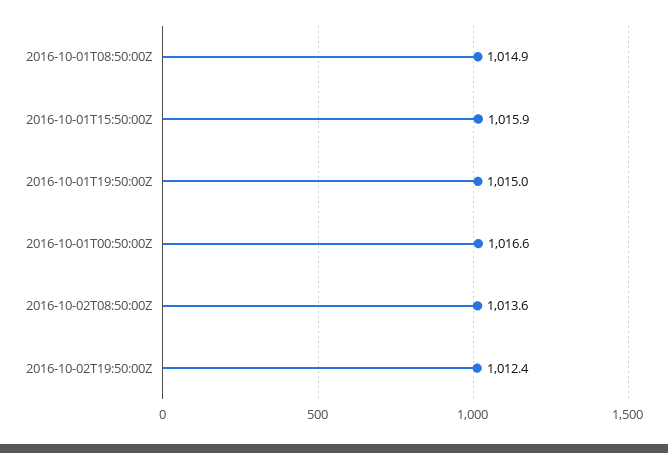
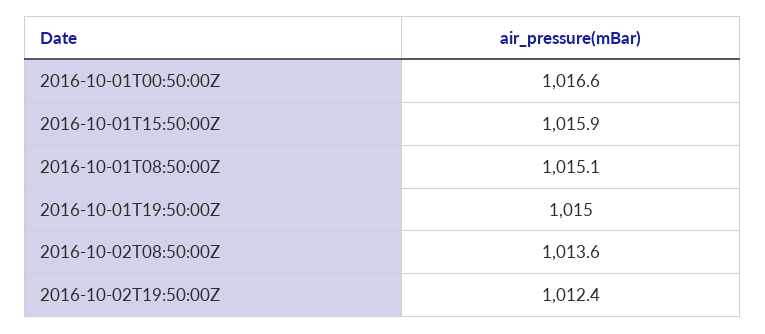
2016-10-01T08:50:00Z: 1014.9 -> 1015.1

